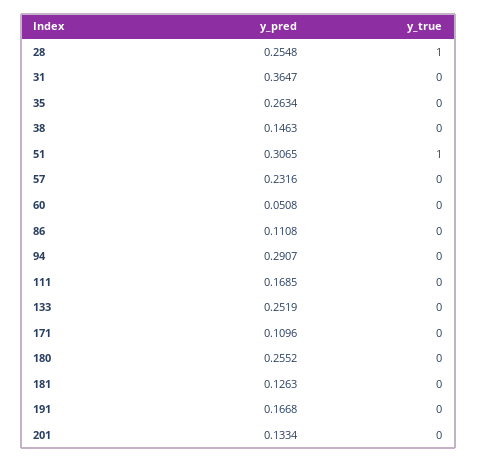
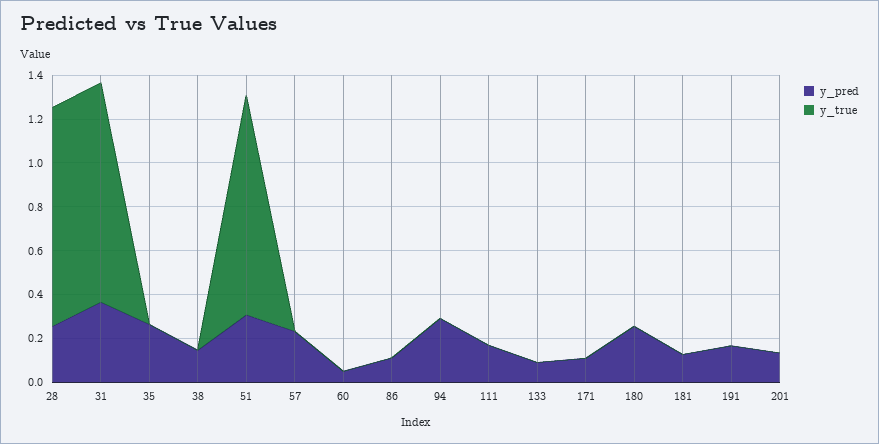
y_true, 31: 0 -> 1
y_pred, 133: 0.2519 -> 0.1

